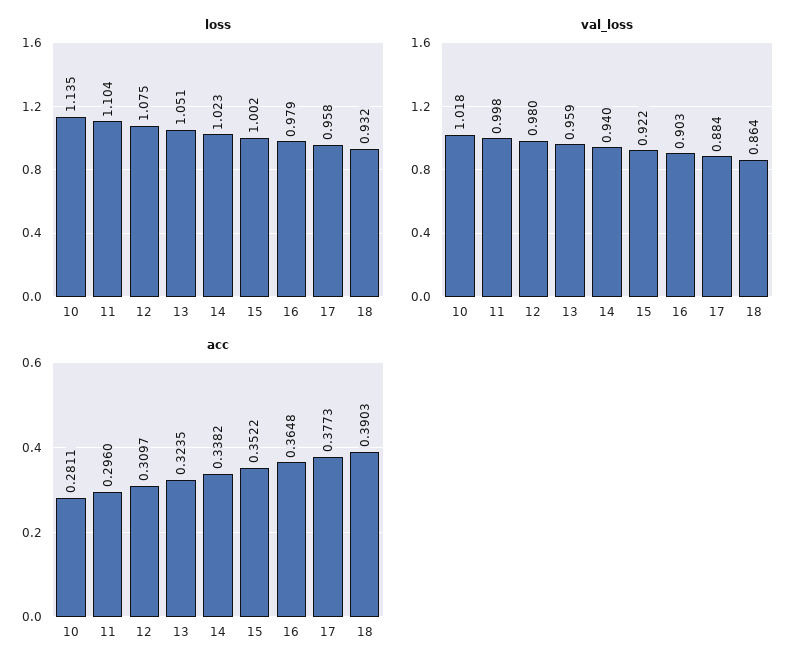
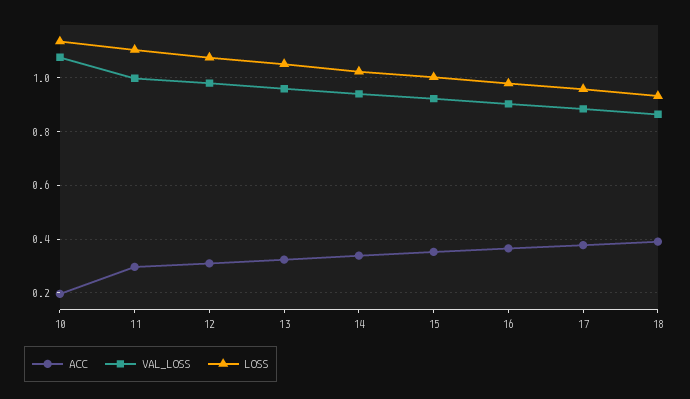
val_loss, 10: 1.018 -> 1.075
acc, 10: 0.2811 -> 0.2

